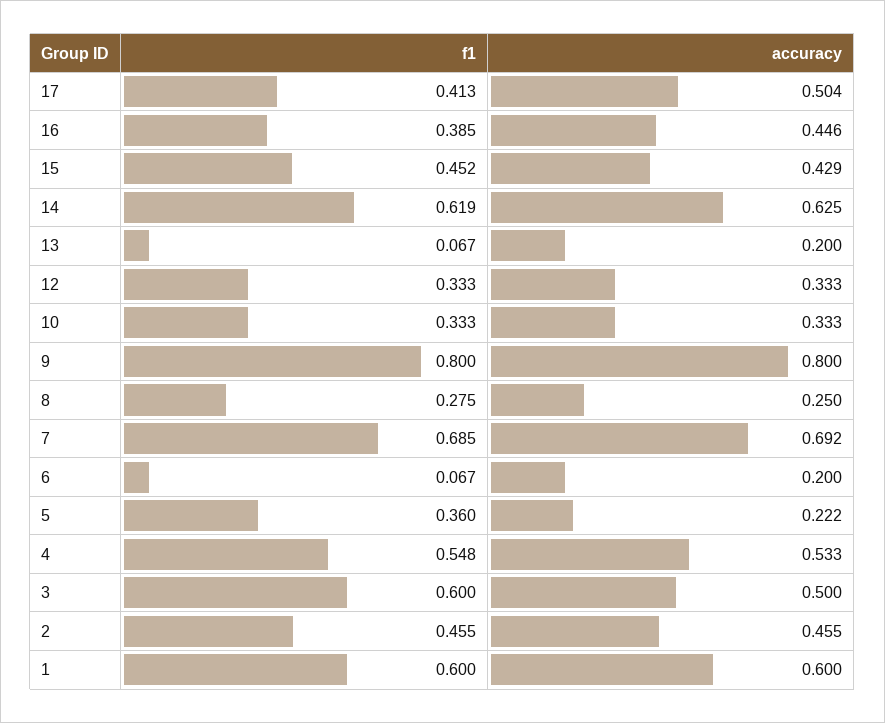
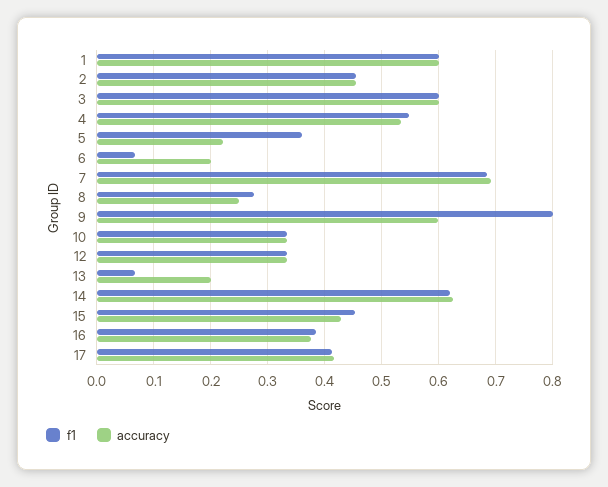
accuracy, 17: 0.504 -> 0.42
accuracy, 16: 0.446 -> 0.38
accuracy, 9: 0.8 -> 0.6
accuracy, 3: 0.5 -> 0.6

